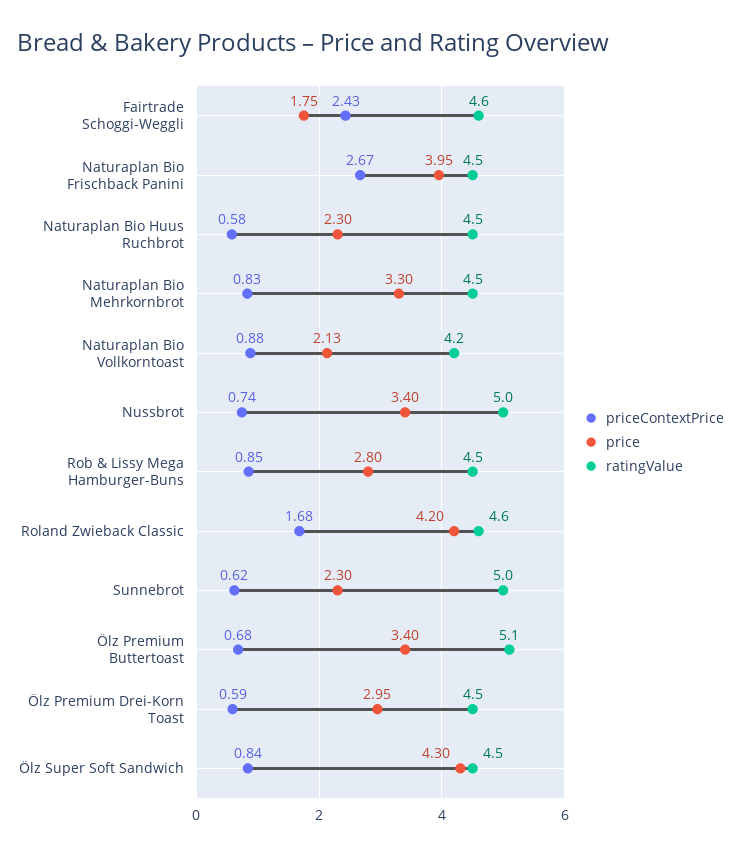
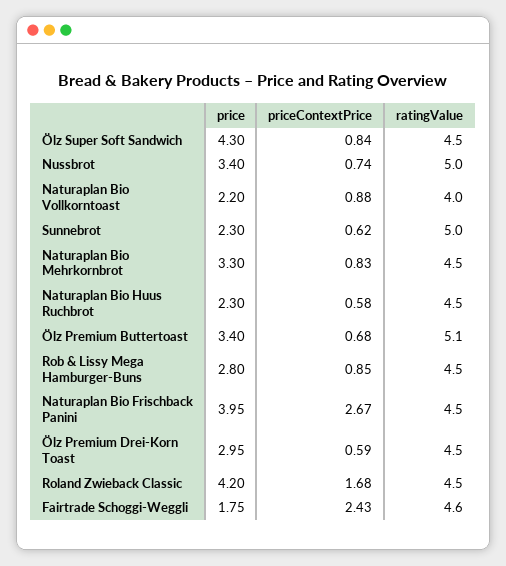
price, Naturaplan Bio Vollkorntoast: 2.13 -> 2.2
ratingValue, Naturaplan Bio Vollkorntoast: 4.2 -> 4
ratingValue, Roland Zwieback Classic: 4.6 -> 4.5

